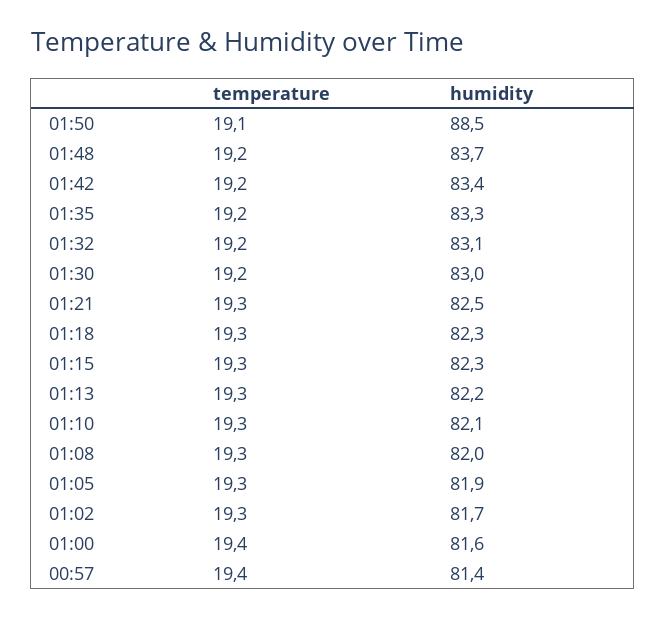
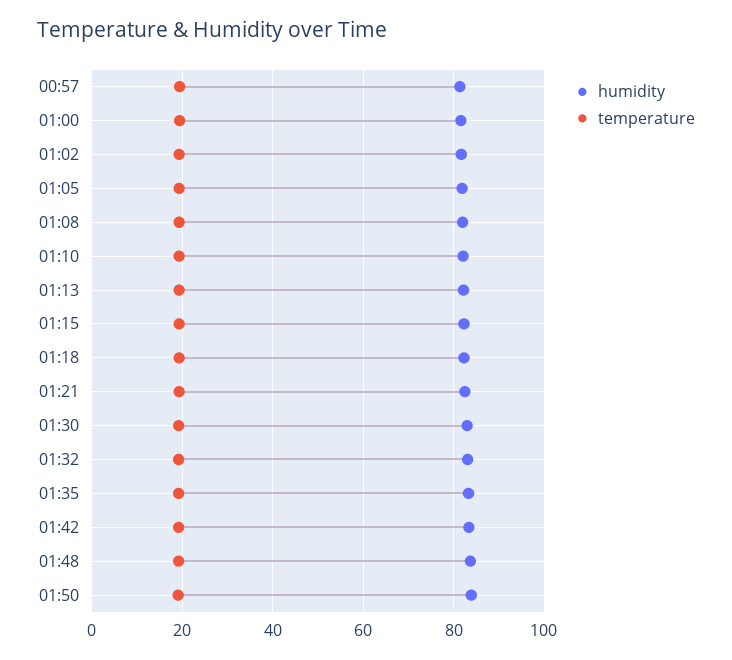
humidity, 01:50: 88.5 -> 84

